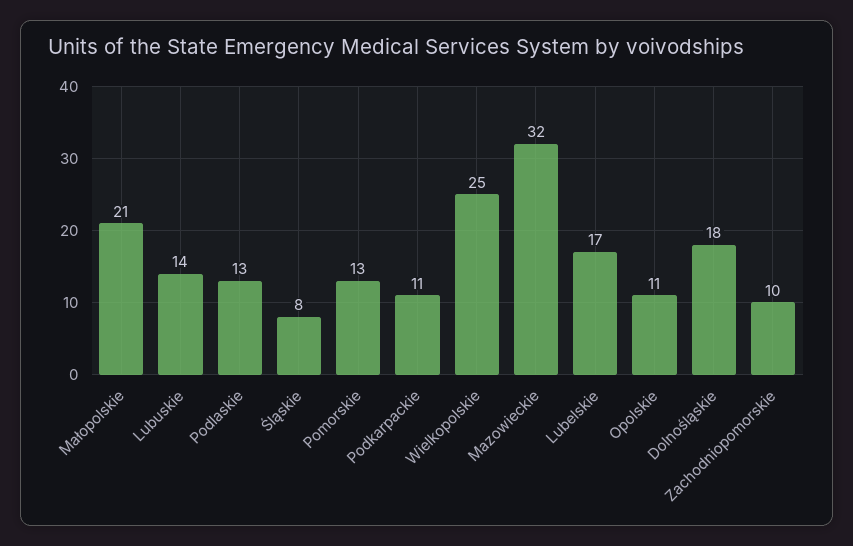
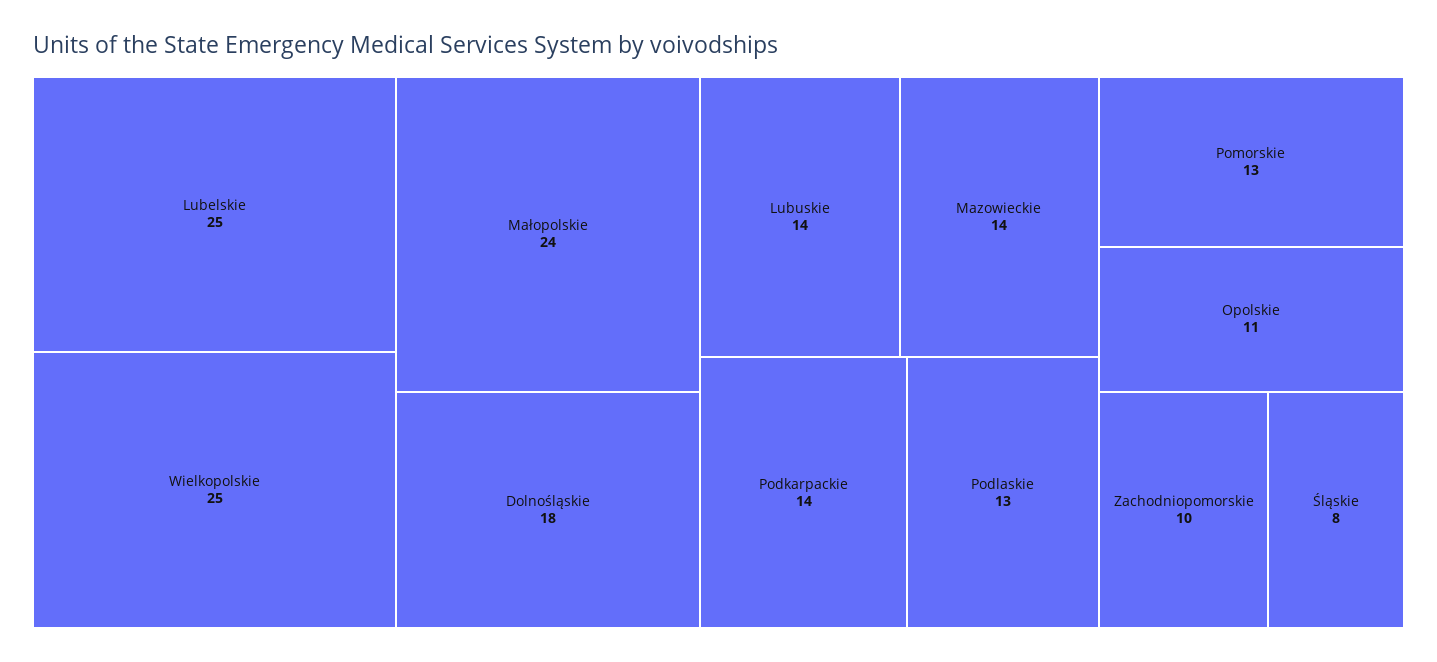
Małopolskie: 21 -> 24
Podkarpackie: 11 -> 14
Mazowieckie: 32 -> 14
Lubelskie: 17 -> 25

